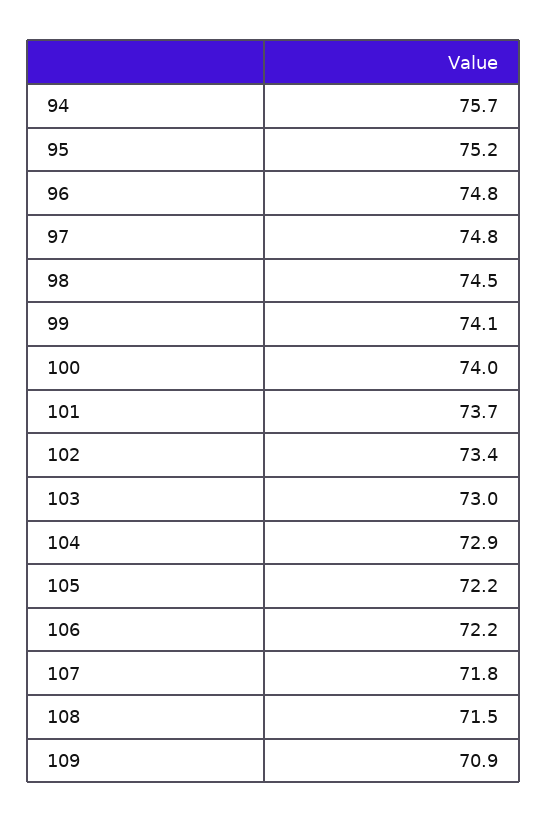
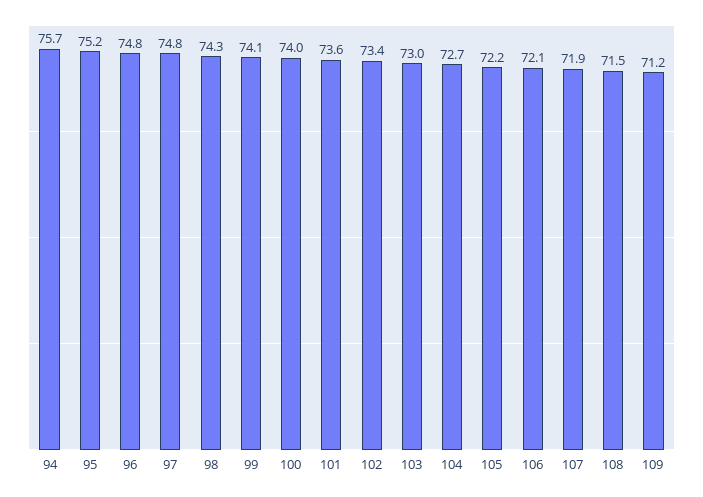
98: 74.5 -> 74.3
101: 73.7 -> 73.6
104: 72.9 -> 72.7
106: 72.2 -> 72.1
107: 71.8 -> 71.9
109: 70.9 -> 71.2

